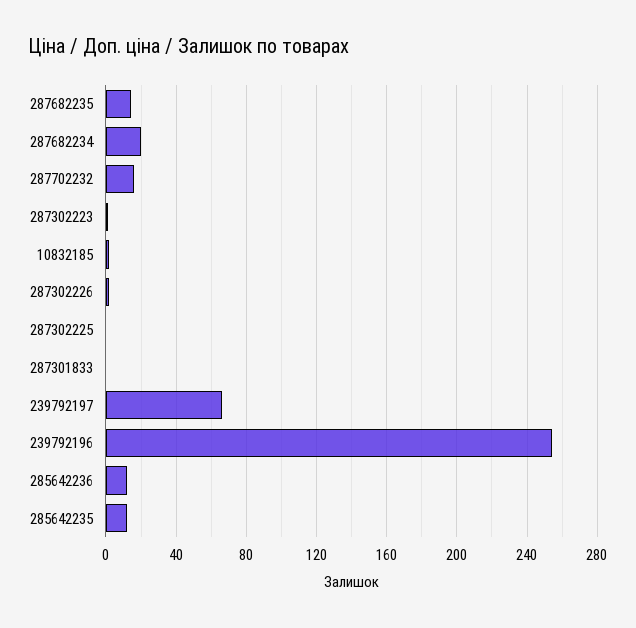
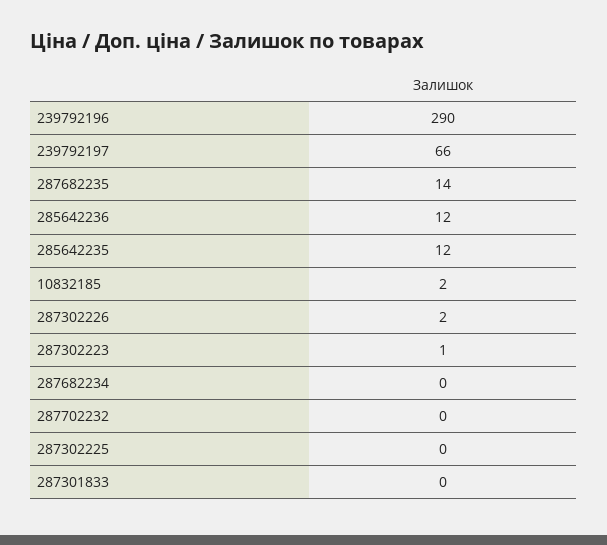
287682234: 20 -> 0
287702232: 15 -> 0
239792196: 255 -> 290

